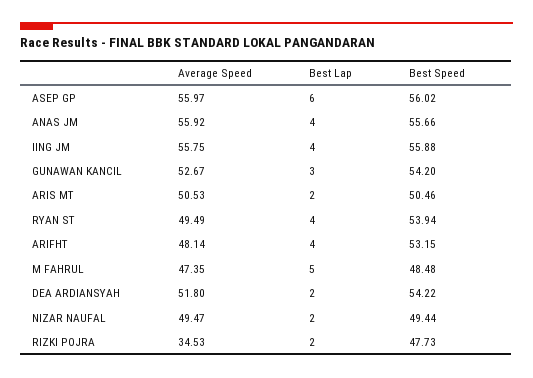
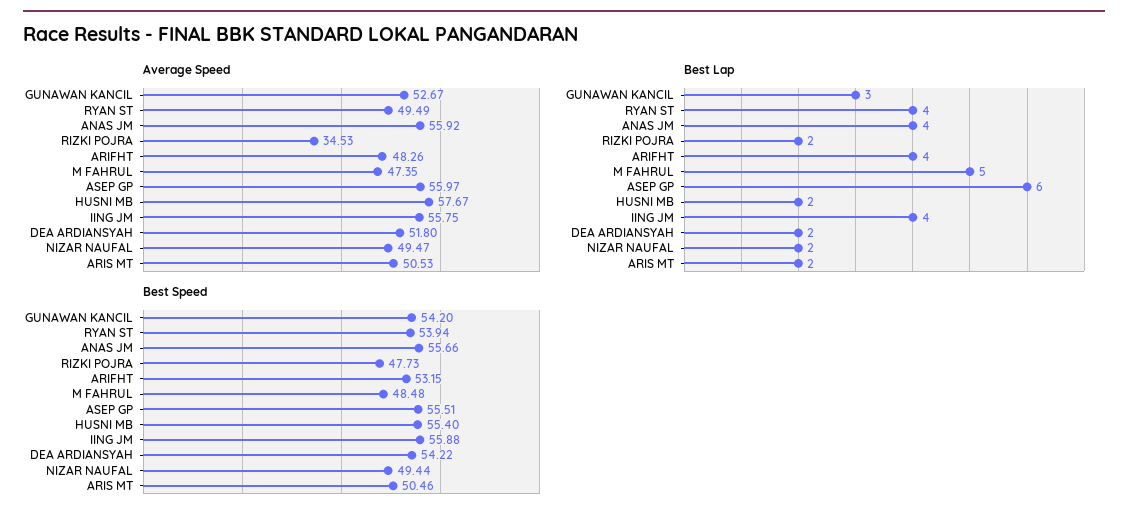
Best Speed, ASEP GP: 56.02 -> 55.51
Average Speed, ARIFHT: 48.14 -> 48.26
Average Speed, HUSNI MB: none -> 57.67
Best Lap, HUSNI MB: none -> 2
Best Speed, HUSNI MB: none -> 55.4

